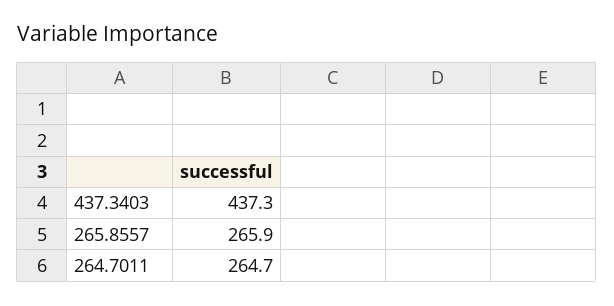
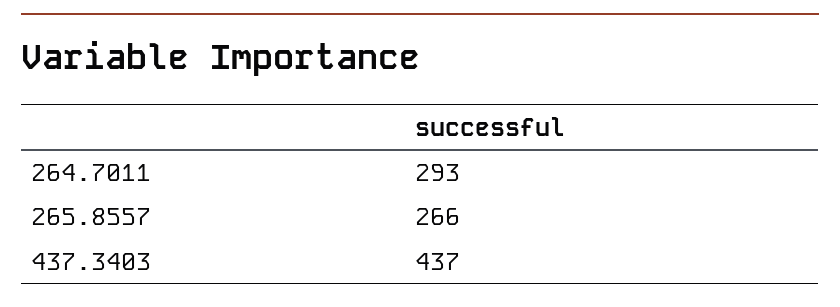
264.7011: 264.7 -> 293

